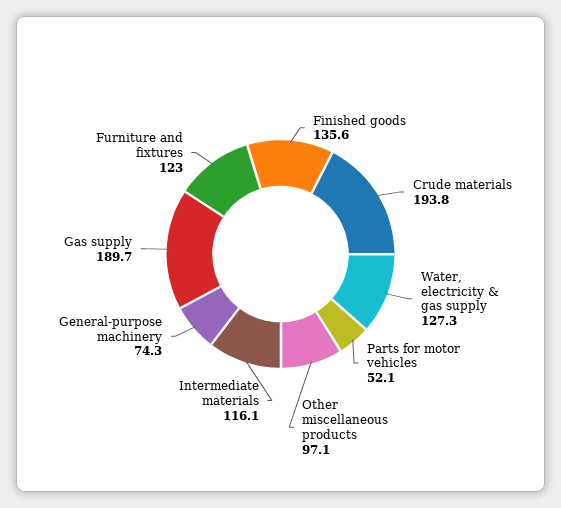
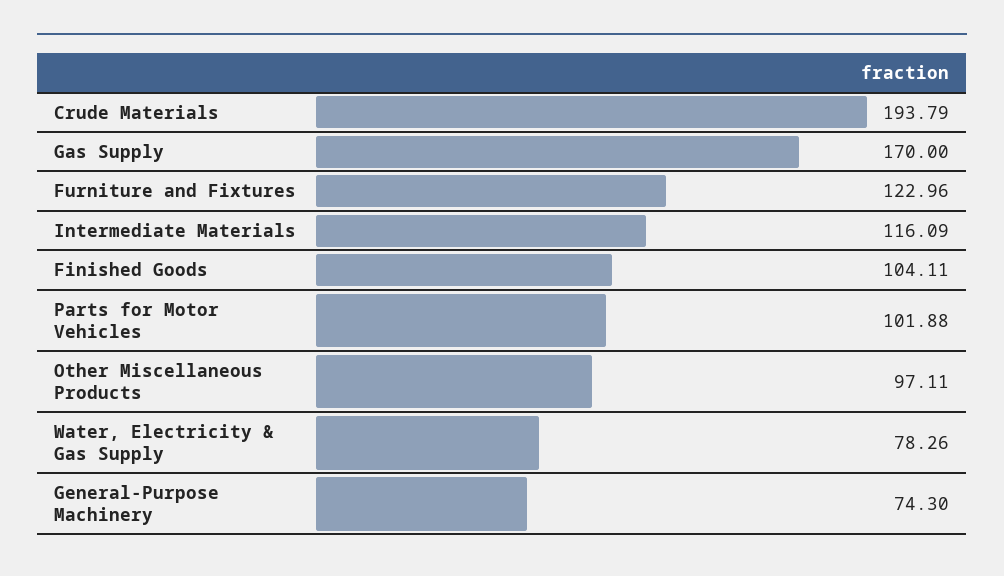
Finished goods: 135.6 -> 104.11
Water, electricity & gas supply: 127.3 -> 78.26
Parts for motor vehicles: 52.1 -> 101.88
Gas supply: 189.7 -> 170

